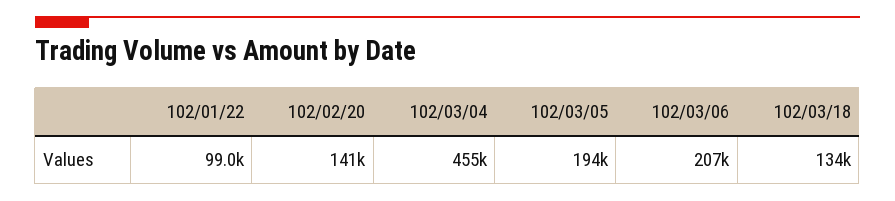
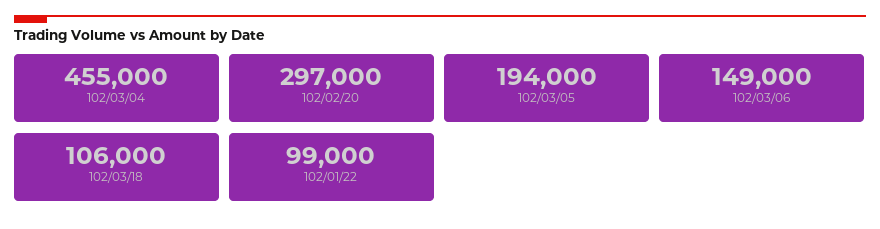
102/02/20: 141000 -> 297000
102/03/06: 207000 -> 149000
102/03/18: 134000 -> 106000

